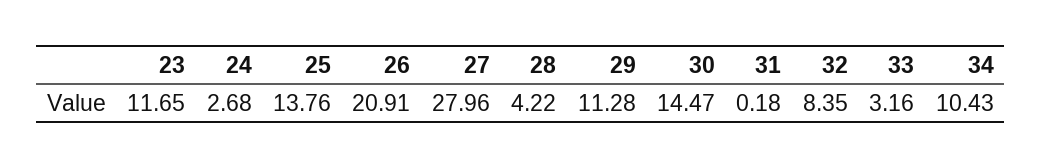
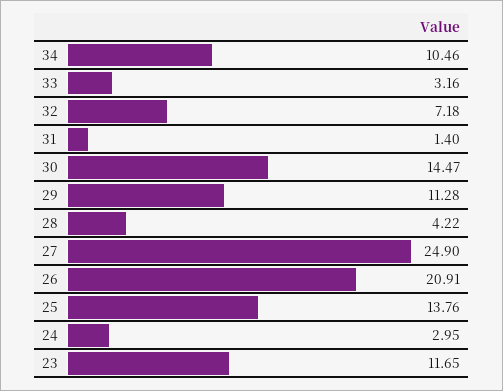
24: 2.68 -> 2.95
27: 27.96 -> 24.9
31: 0.18 -> 1.4
32: 8.35 -> 7.18
34: 10.43 -> 10.46

